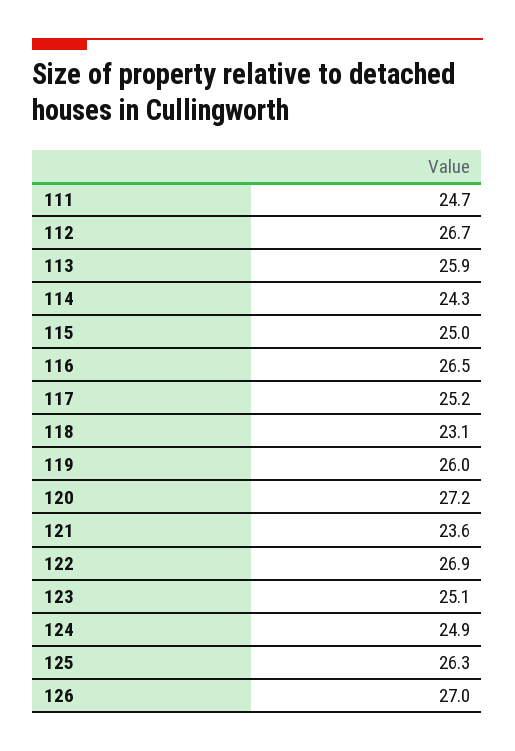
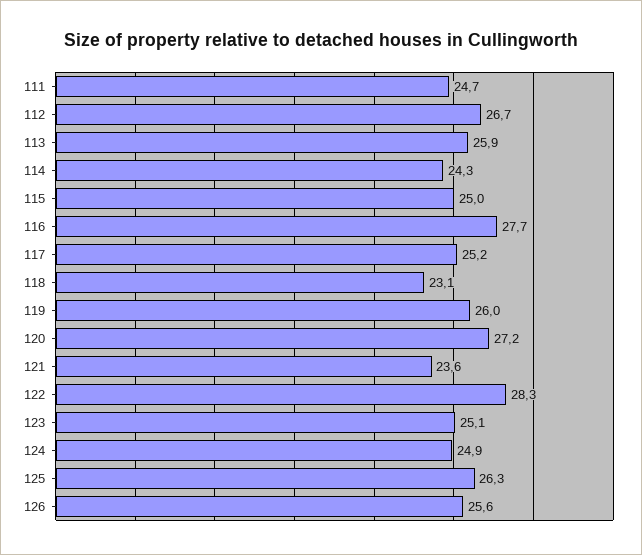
116: 26.5 -> 27.7
122: 26.9 -> 28.3
126: 27 -> 25.6

